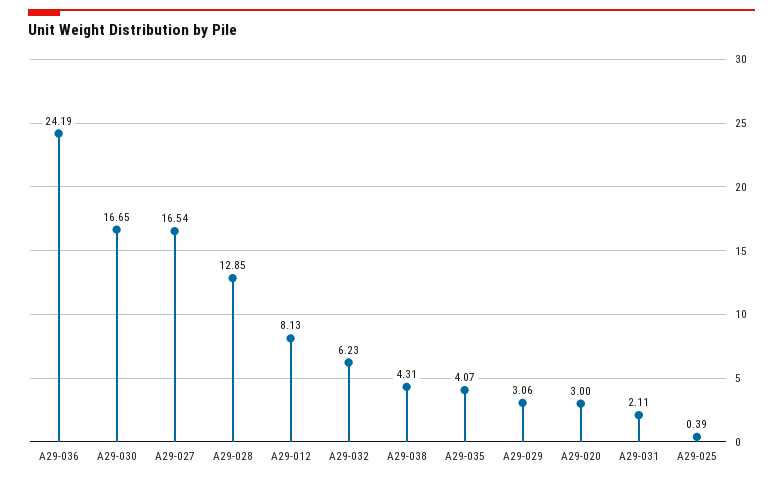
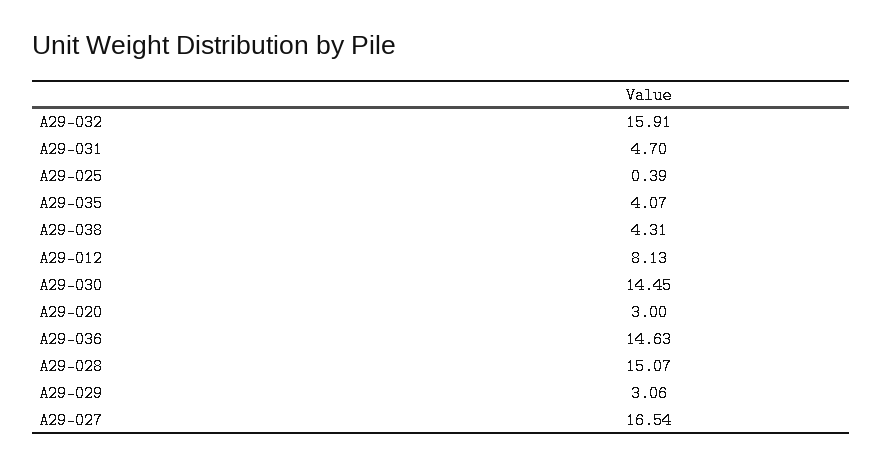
A29-036: 24.19 -> 14.63
A29-030: 16.65 -> 14.45
A29-028: 12.85 -> 15.07
A29-032: 6.23 -> 15.91
A29-031: 2.11 -> 4.7

